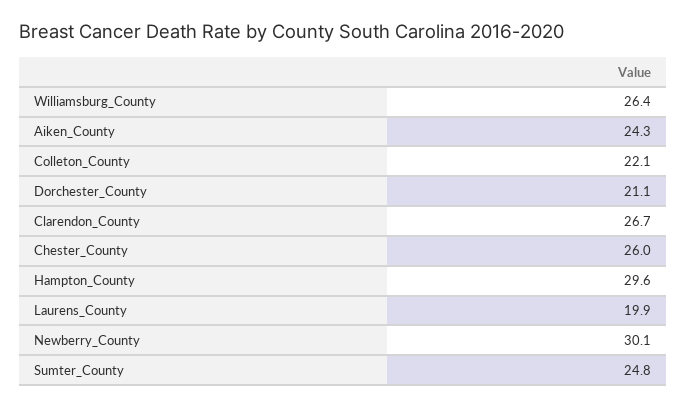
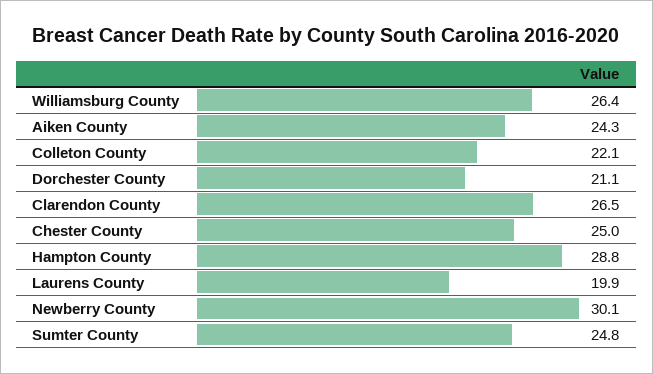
Clarendon_County: 26.7 -> 26.5
Chester_County: 26 -> 25
Hampton_County: 29.6 -> 28.8

